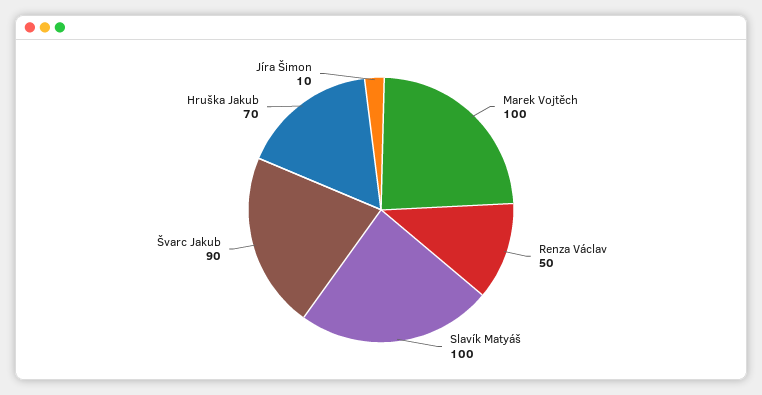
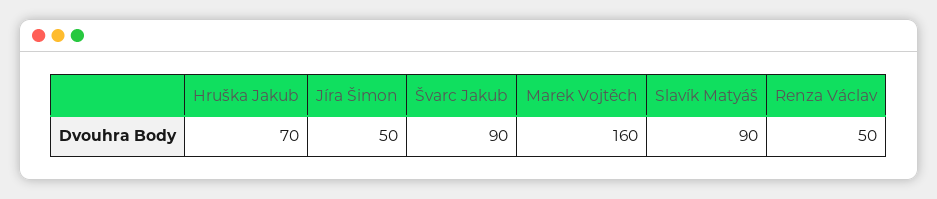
Marek Vojtěch: 100 -> 160
Slavík Matyáš: 100 -> 90
Jíra Šimon: 10 -> 50

